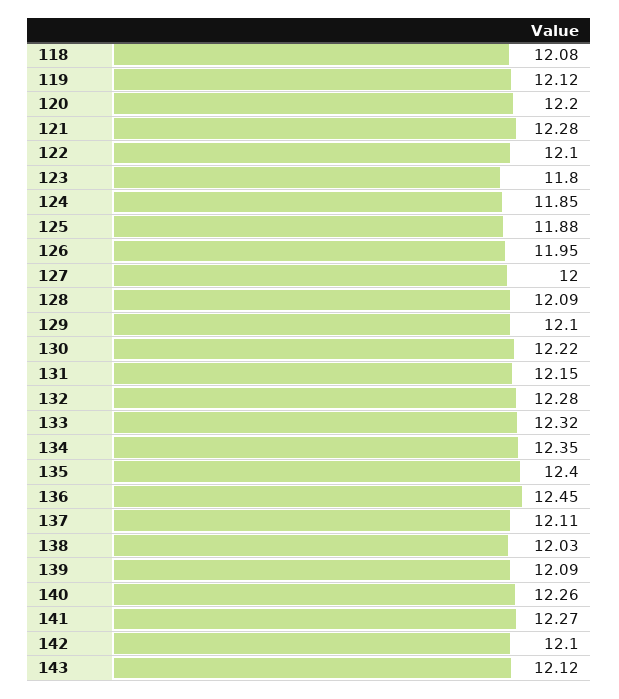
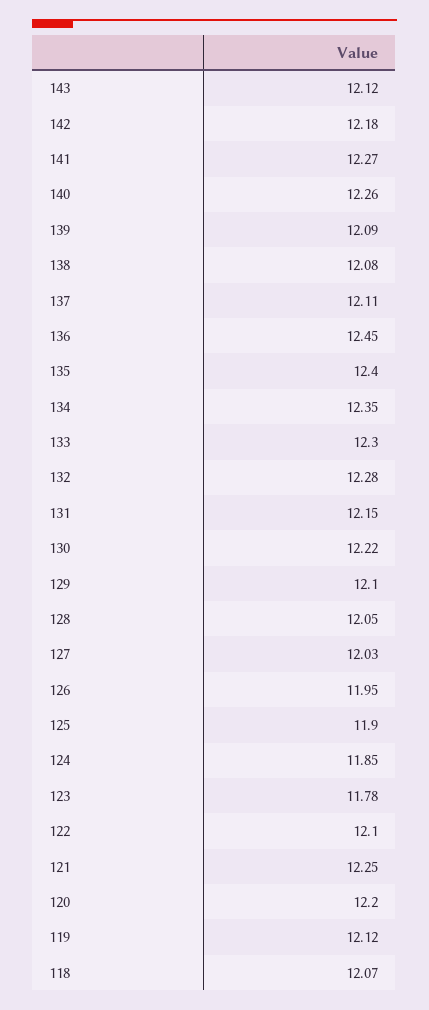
118: 12.08 -> 12.07
121: 12.28 -> 12.25
123: 11.8 -> 11.78
125: 11.88 -> 11.9
127: 12 -> 12.03
128: 12.09 -> 12.05
133: 12.32 -> 12.3
138: 12.03 -> 12.08
142: 12.1 -> 12.18

